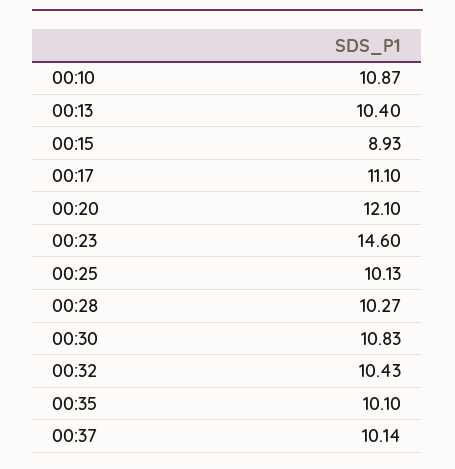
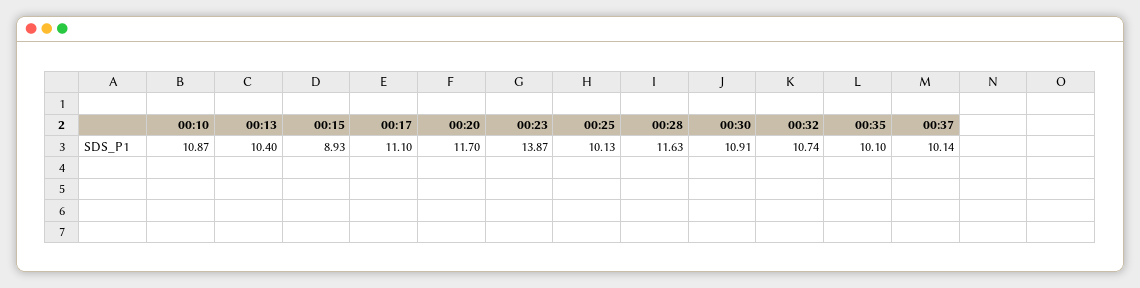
00:20: 12.1 -> 11.7
00:23: 14.6 -> 13.87
00:28: 10.27 -> 11.63
00:30: 10.83 -> 10.91
00:32: 10.43 -> 10.74

